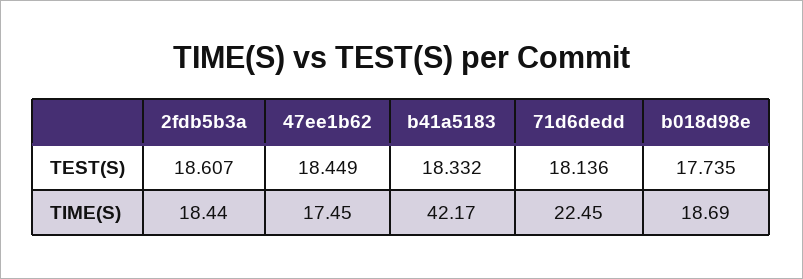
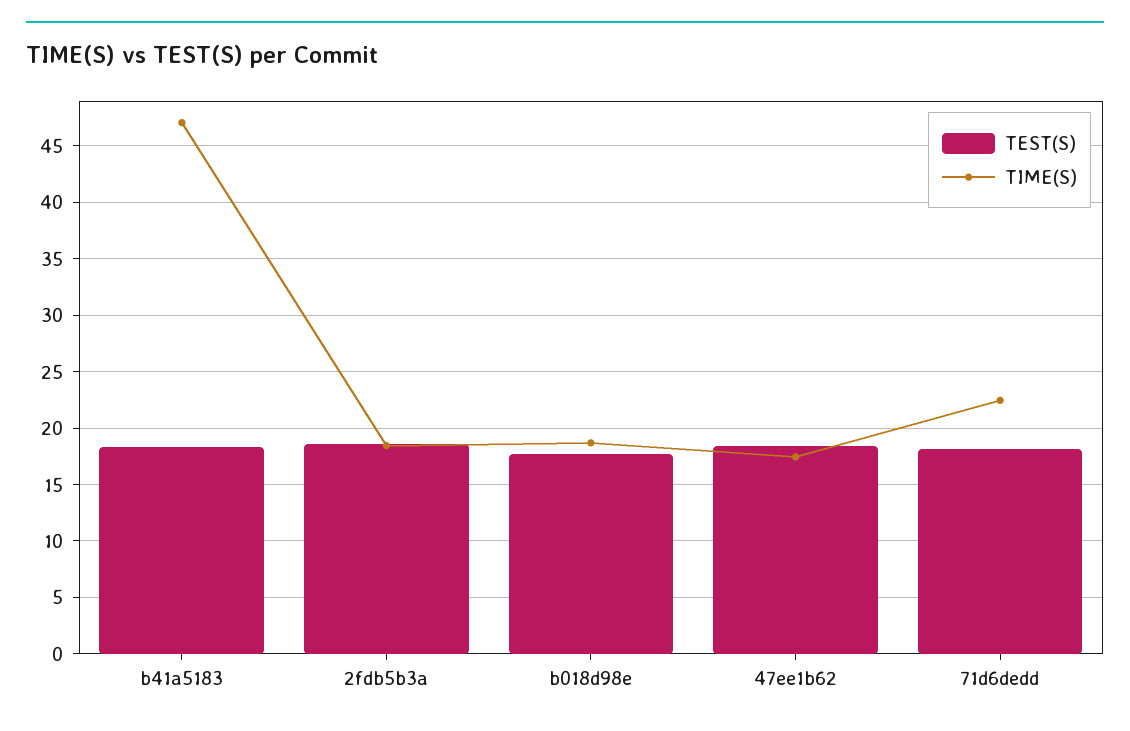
TIME(S), b41a5183: 42.17 -> 47

